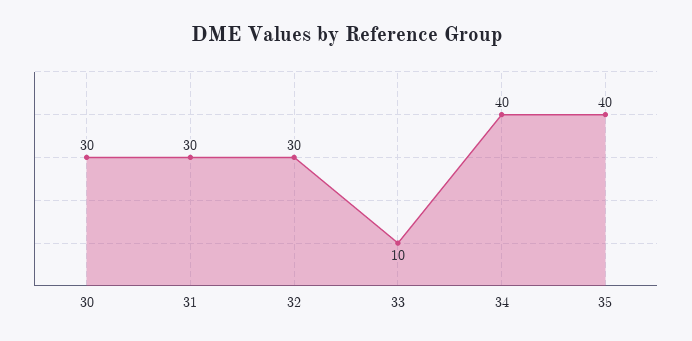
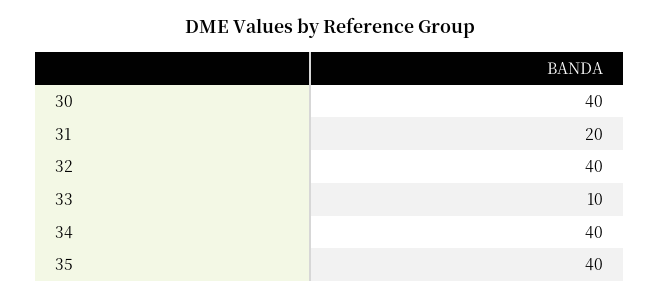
30: 30 -> 40
31: 30 -> 20
32: 30 -> 40

